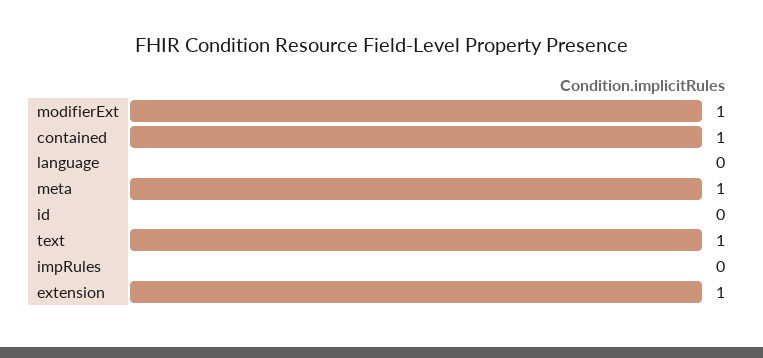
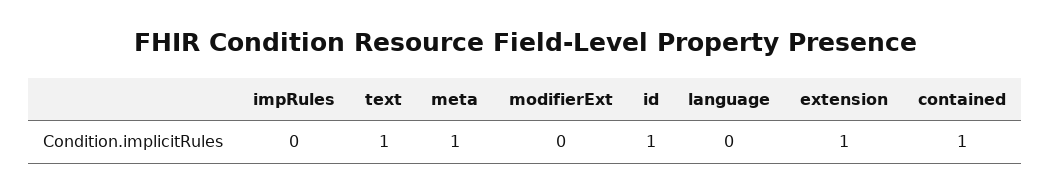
modifierExt: 1 -> 0
id: 0 -> 1

